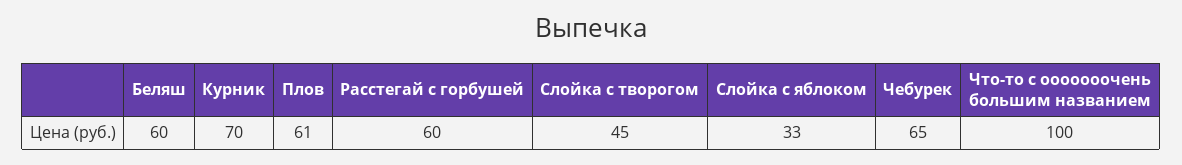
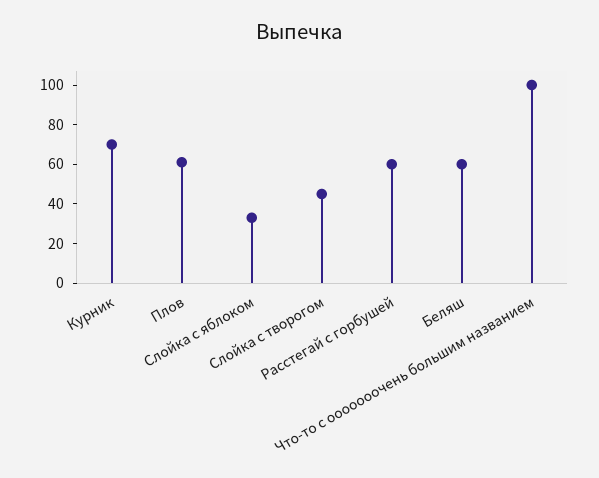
Чебурек: 65 -> none

